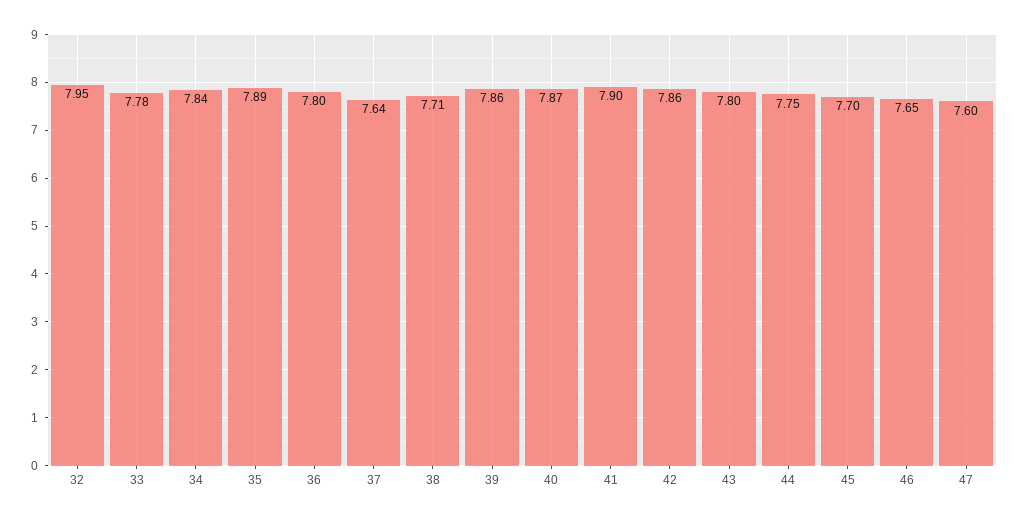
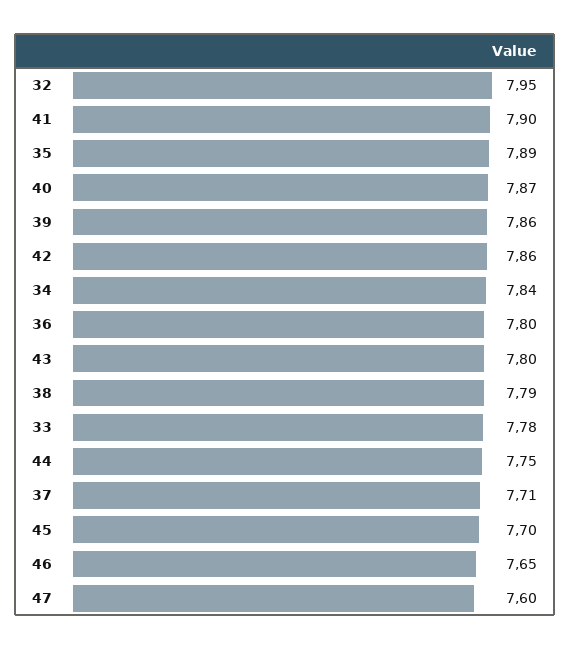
37: 7.64 -> 7.71
38: 7.71 -> 7.79

